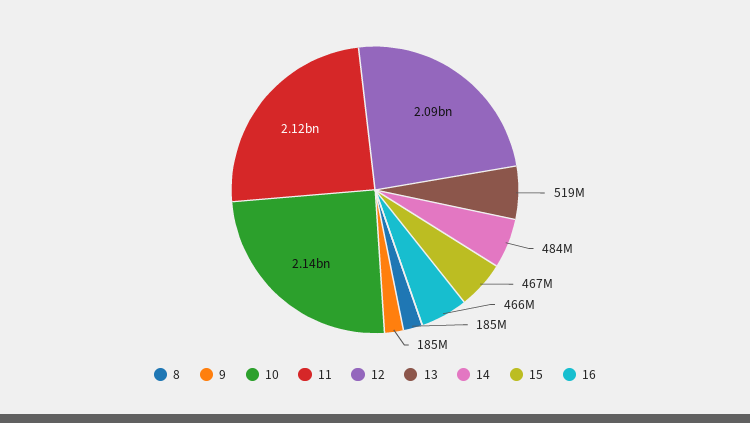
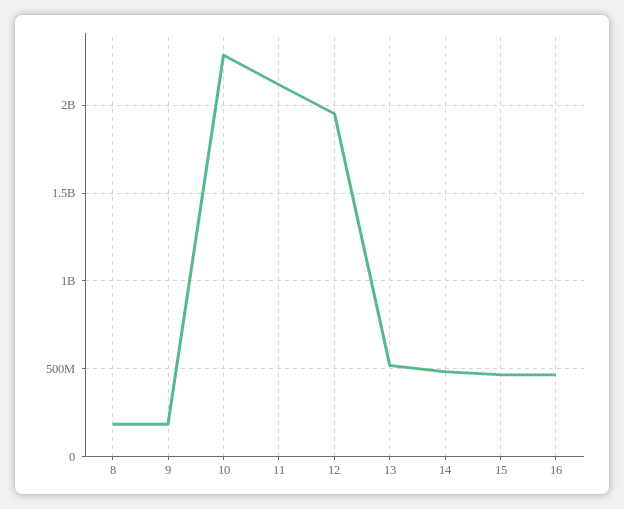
10: 2140000000 -> 2300000000
12: 2090000000 -> 1950000000

